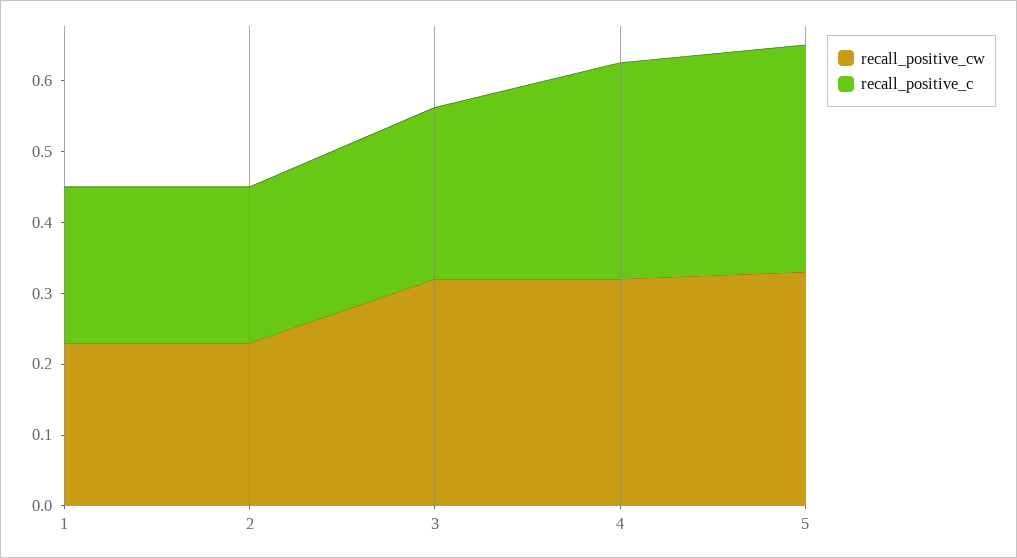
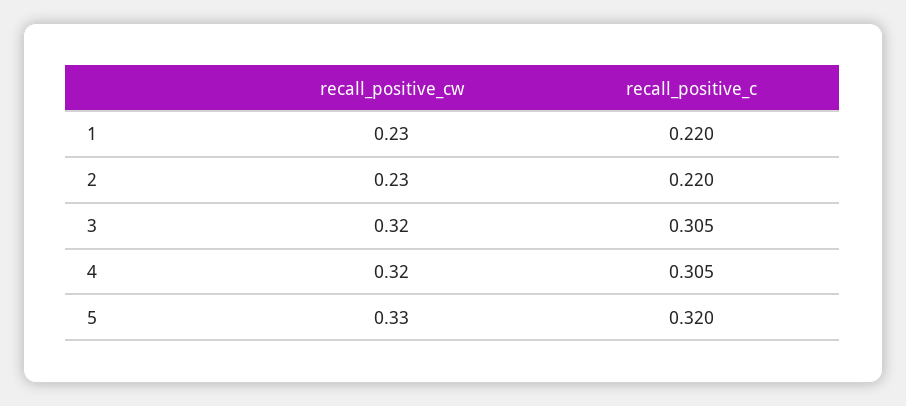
recall_positive_c, 3: 0.24 -> 0.305

